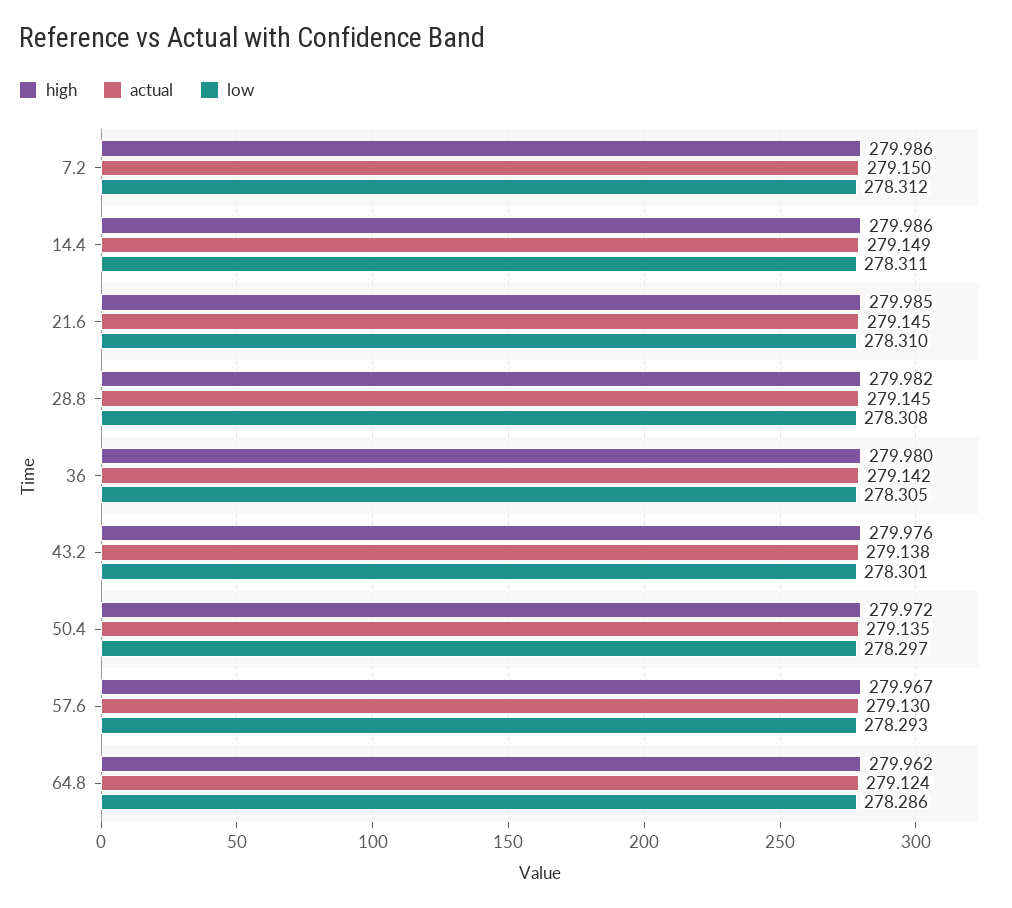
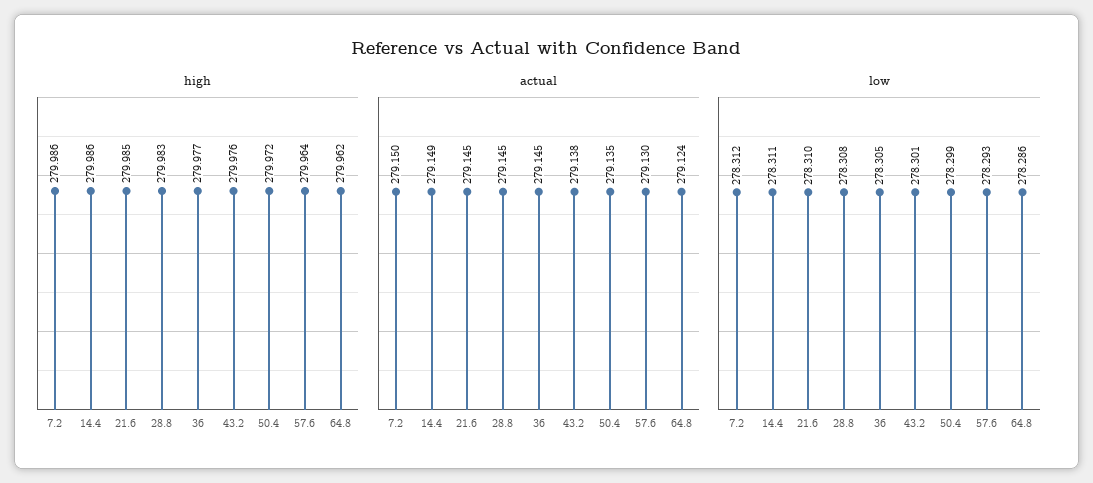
high, 28.8: 279.982 -> 279.983
high, 36: 279.98 -> 279.977
actual, 36: 279.142 -> 279.145
low, 50.4: 278.297 -> 278.299
high, 57.6: 279.967 -> 279.964

